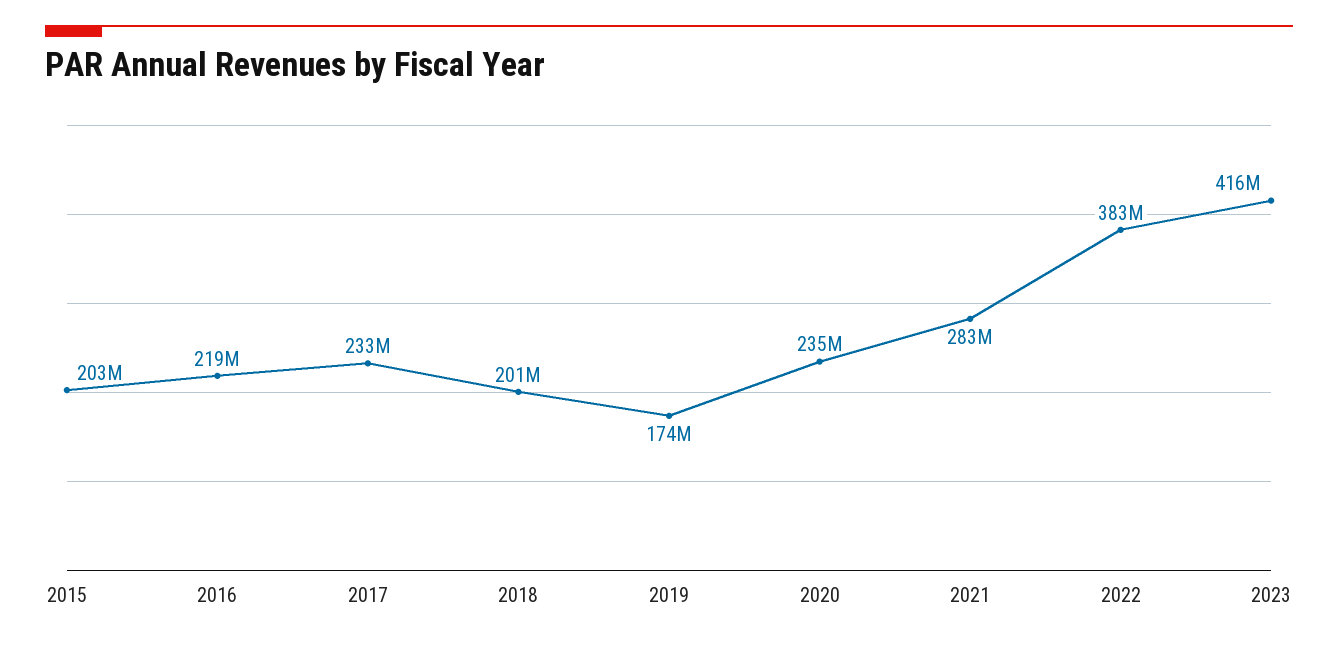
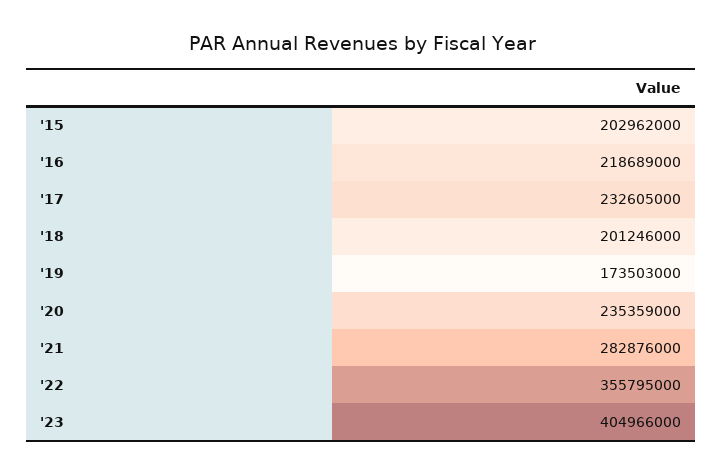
2022: 383000000 -> 355795000
2023: 416000000 -> 404966000

